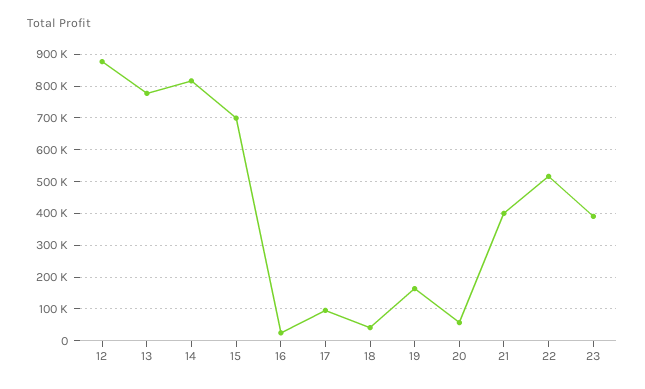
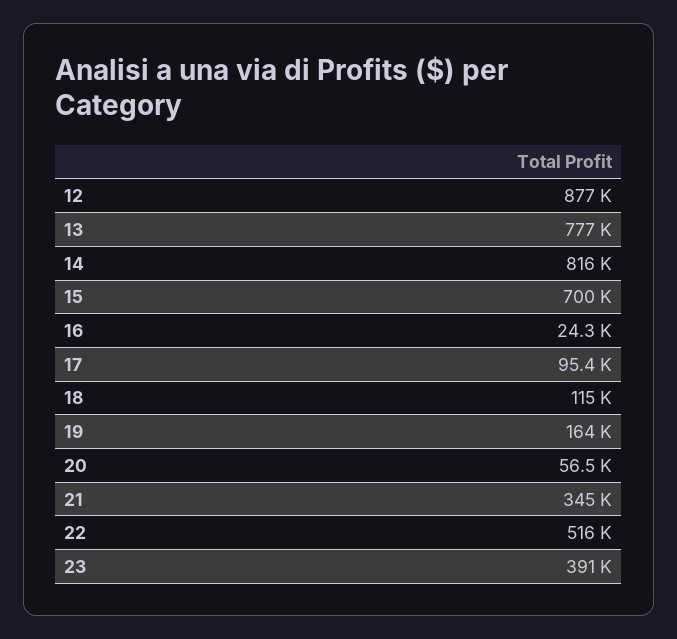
18: 40000 -> 115000
21: 400000 -> 345000

